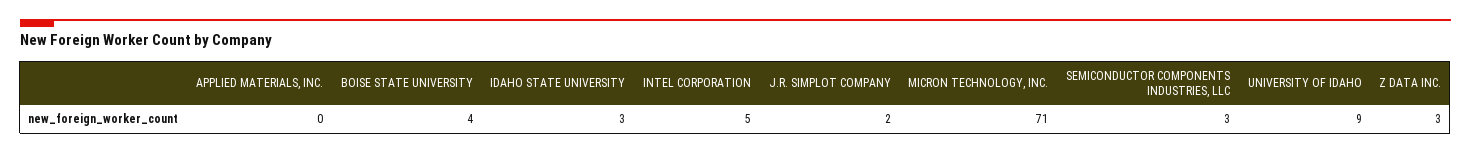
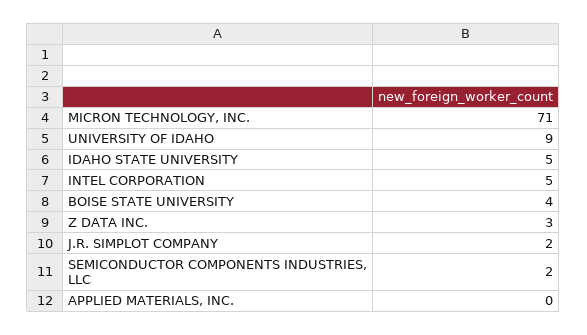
IDAHO STATE UNIVERSITY: 3 -> 5
SEMICONDUCTOR COMPONENTS INDUSTRIES, LLC: 3 -> 2

